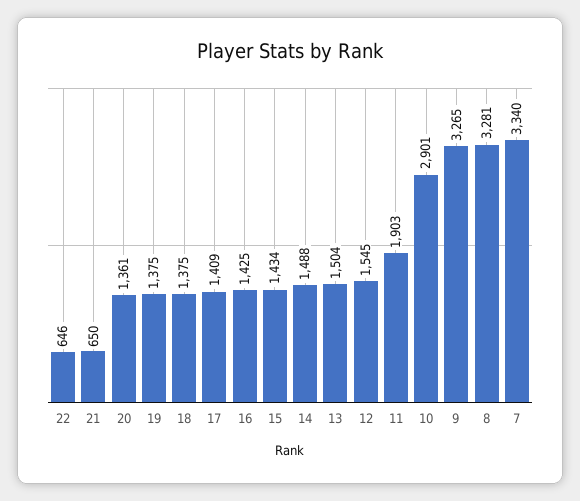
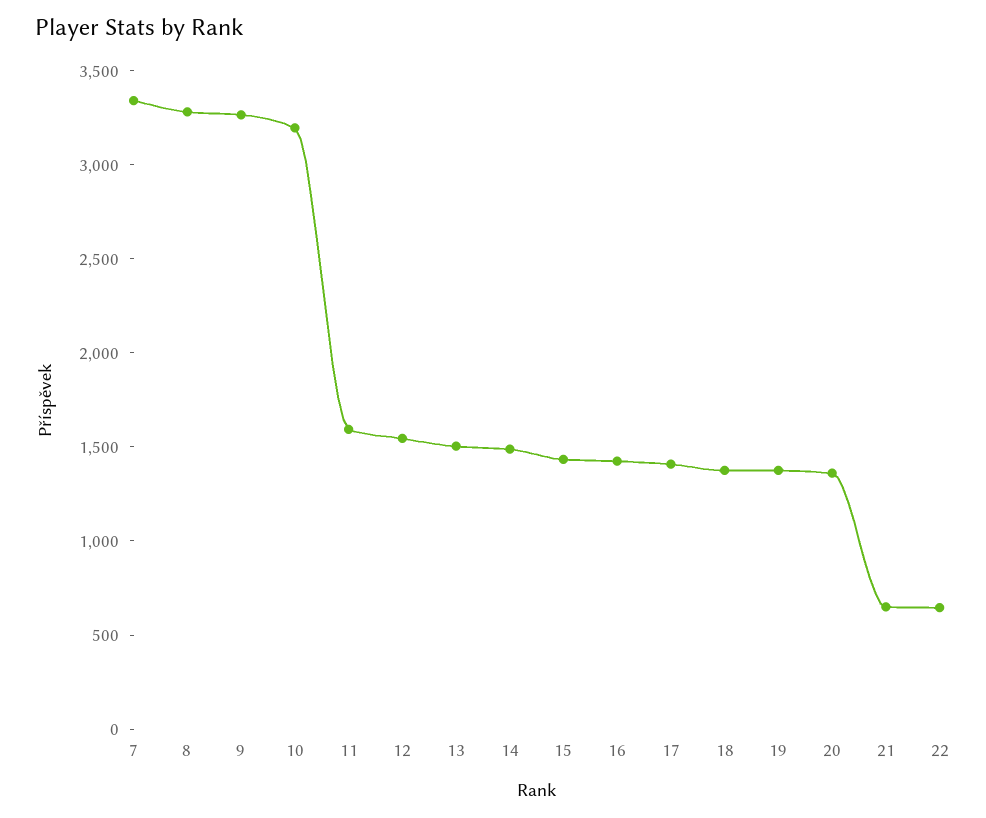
11: 1903 -> 1600
10: 2901 -> 3200

